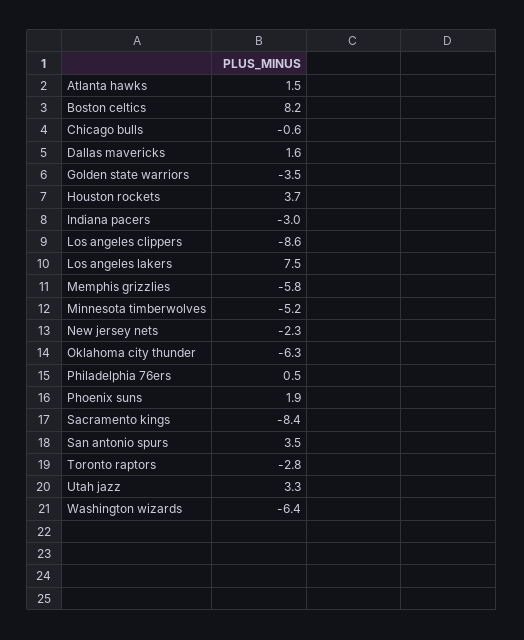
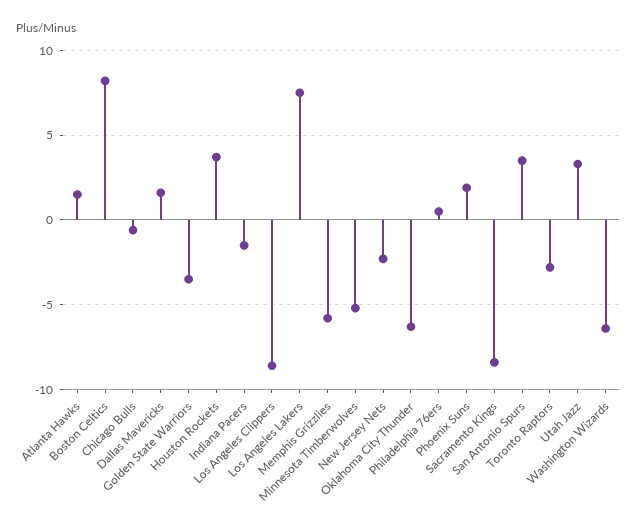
Indiana pacers: -3 -> -1.5

